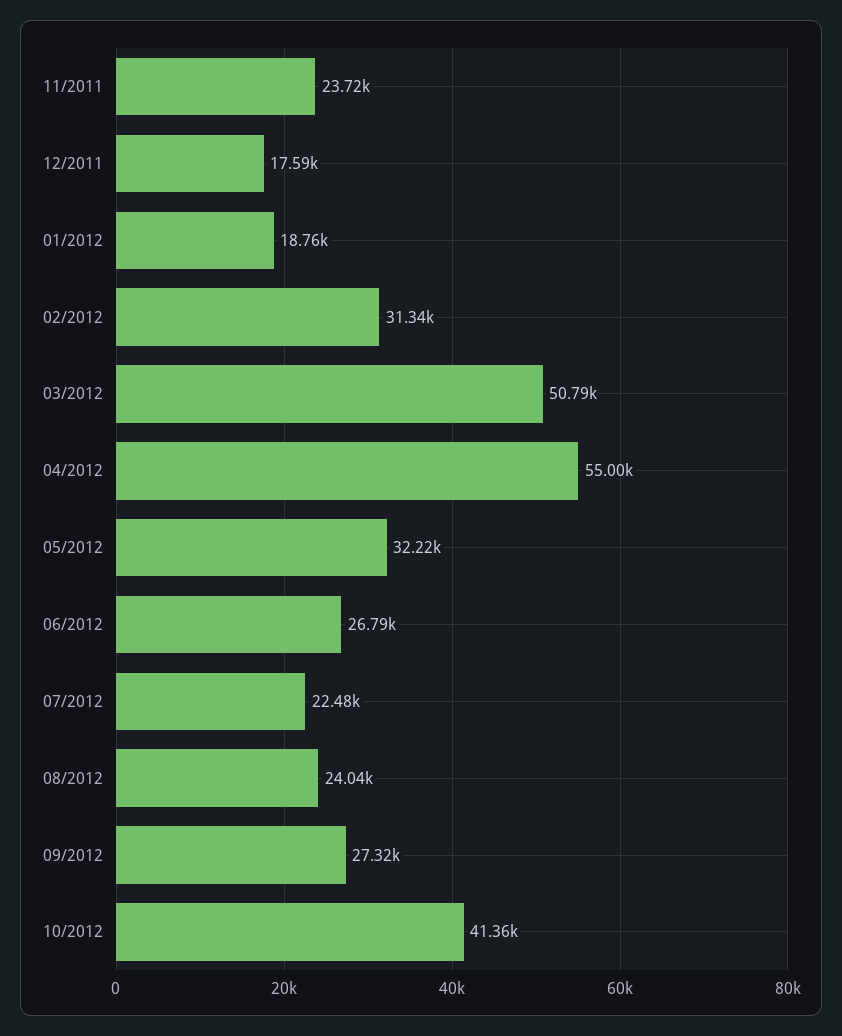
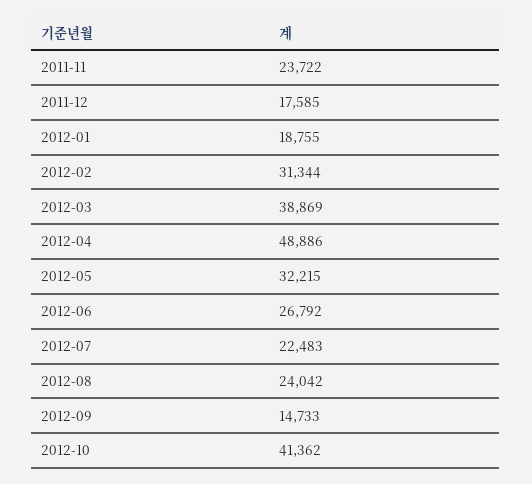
03/2012: 50790 -> 38869
04/2012: 55000 -> 48886
09/2012: 27320 -> 14733

